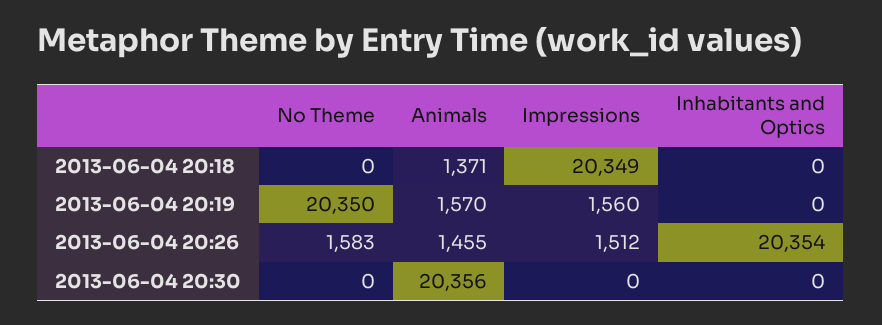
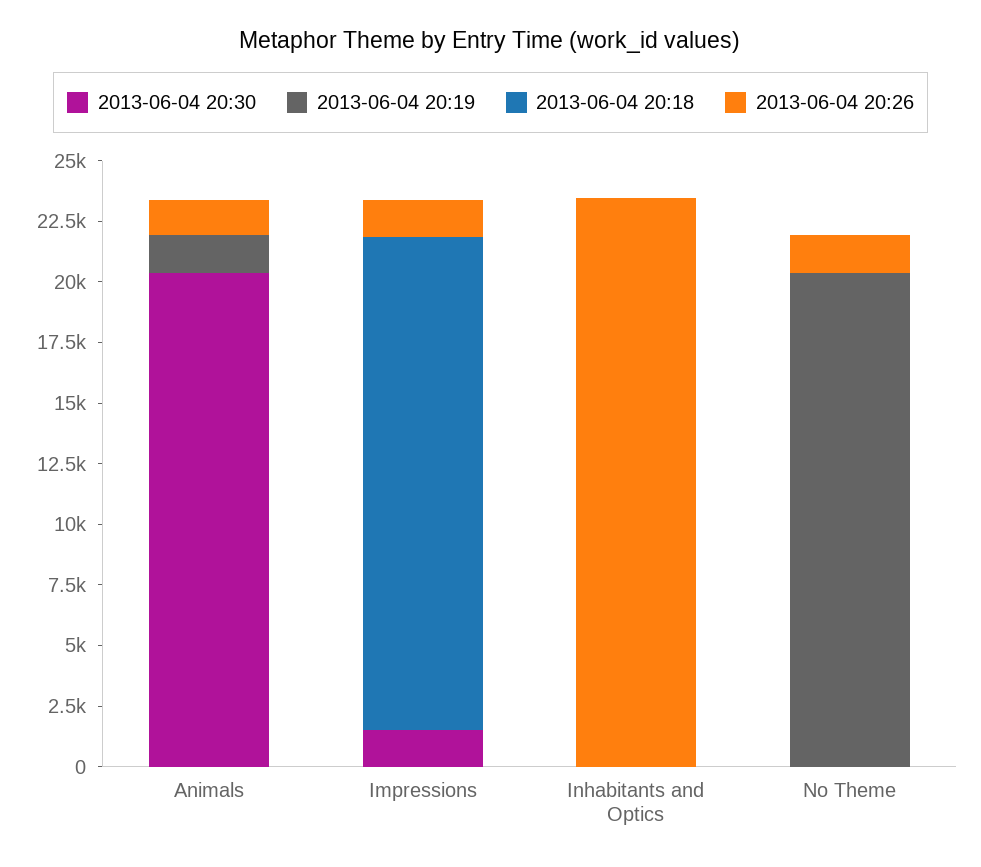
2013-06-04 20:18, Animals: 1371 -> 0
2013-06-04 20:19, Impressions: 1560 -> 0
2013-06-04 20:26, Inhabitants and Optics: 20354 -> 23500
2013-06-04 20:30, Impressions: 0 -> 1500

